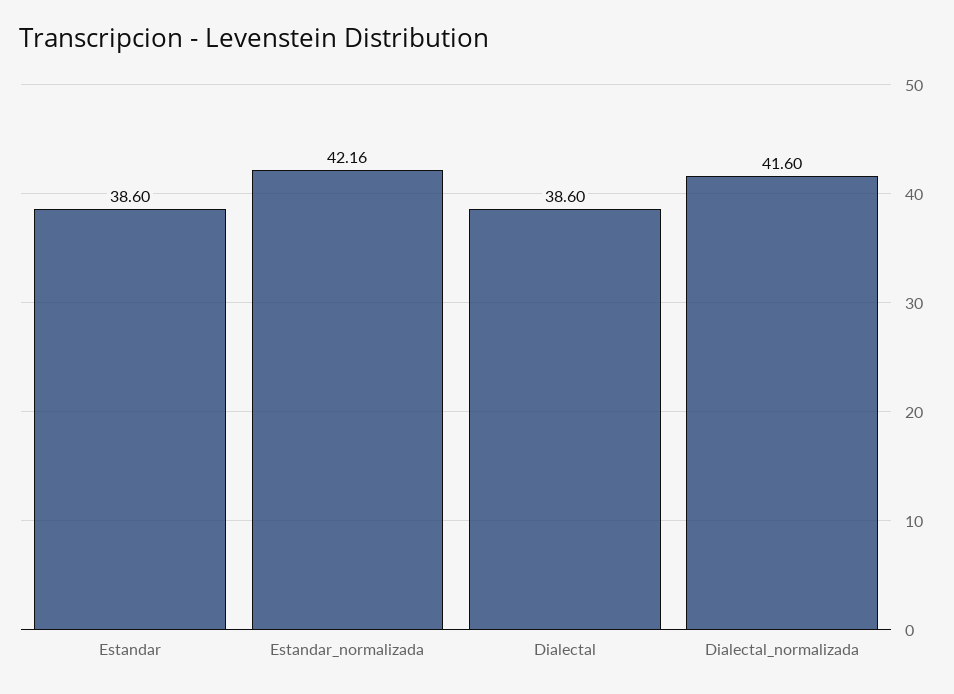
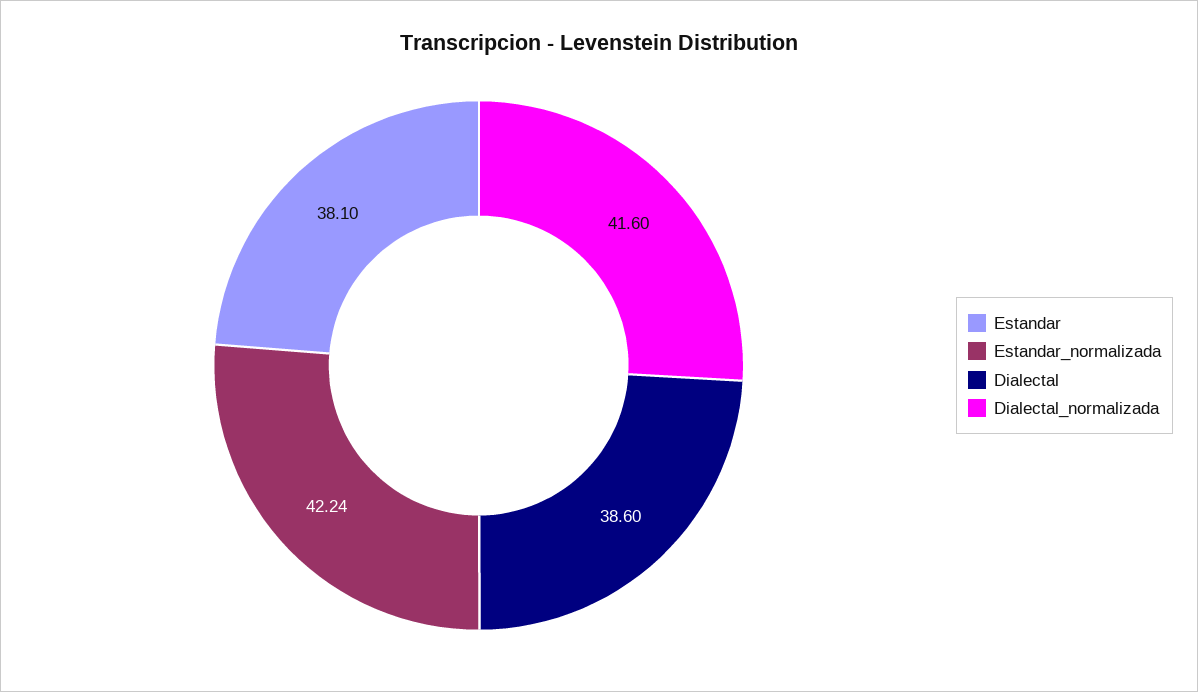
Estandar: 38.6 -> 38.1
Estandar_normalizada: 42.16 -> 42.24

